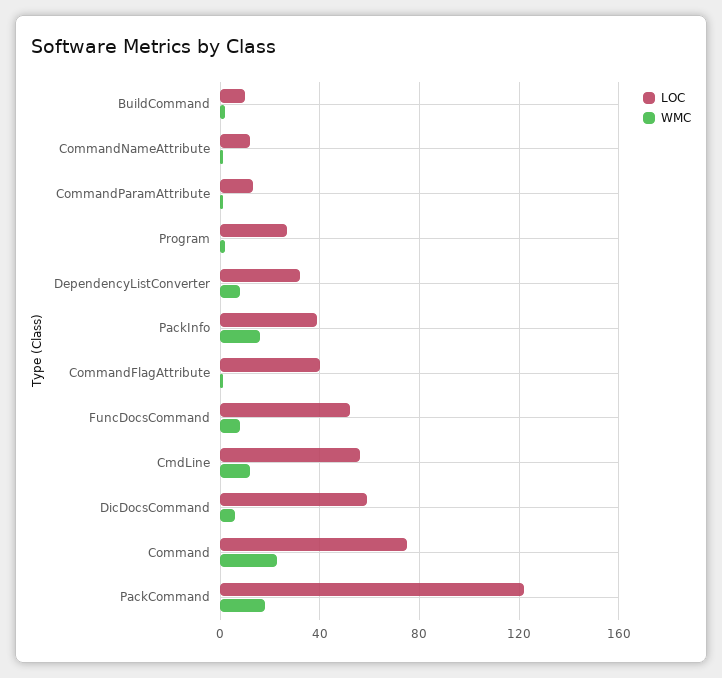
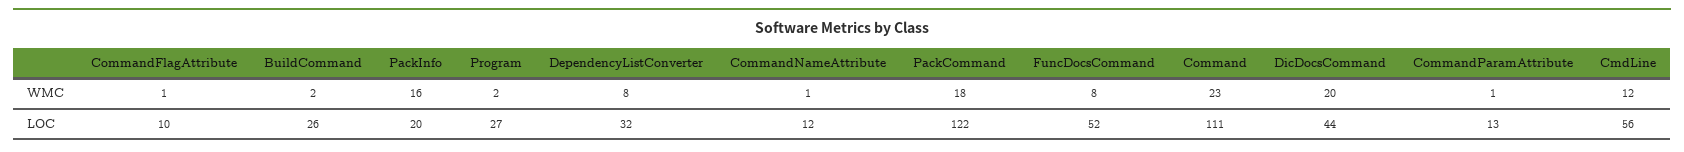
LOC, BuildCommand: 10 -> 26
LOC, PackInfo: 40 -> 20
LOC, CommandFlagAttribute: 40 -> 10
LOC, DicDocsCommand: 60 -> 44
WMC, DicDocsCommand: 5 -> 20
LOC, Command: 75 -> 111

